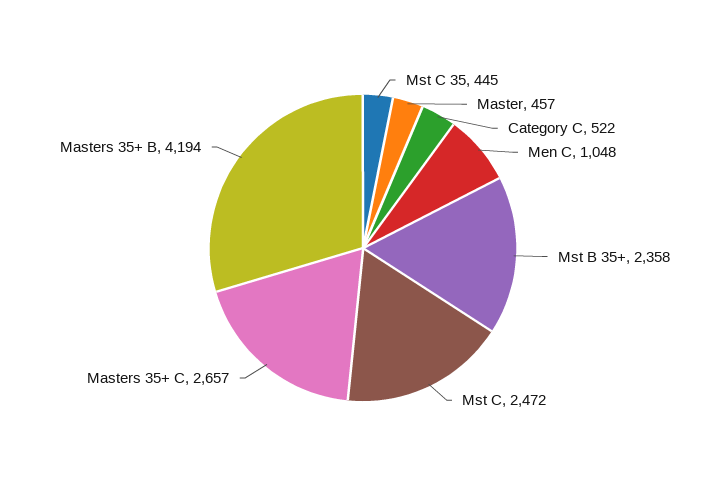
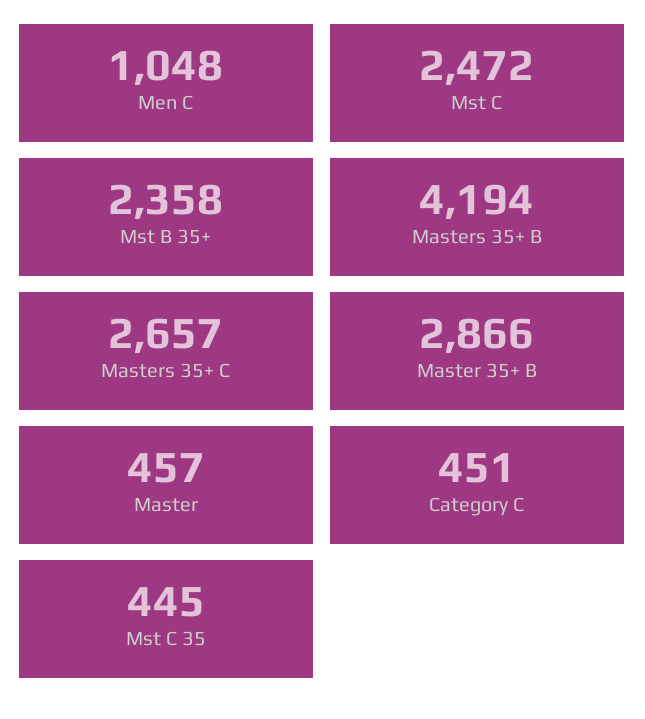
Category C: 522 -> 451
Master 35+ B: none -> 2866

